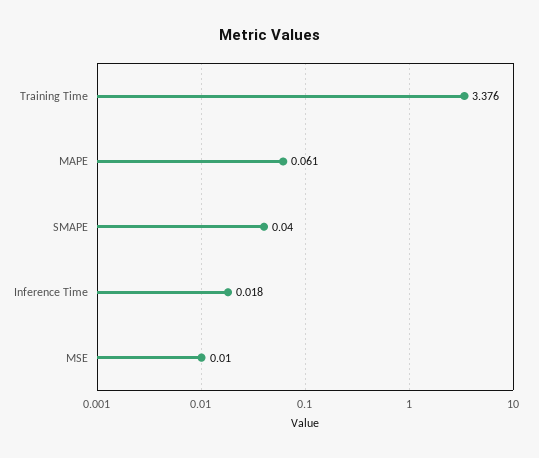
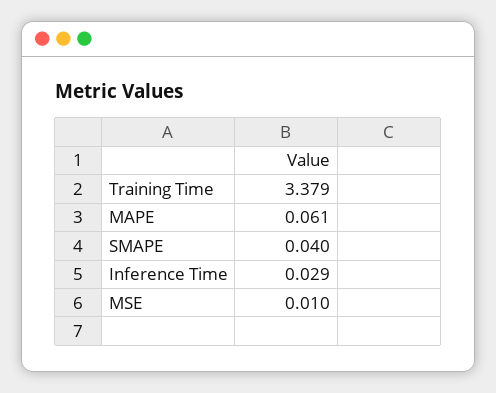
Training Time: 3.376 -> 3.379
Inference Time: 0.018 -> 0.029

